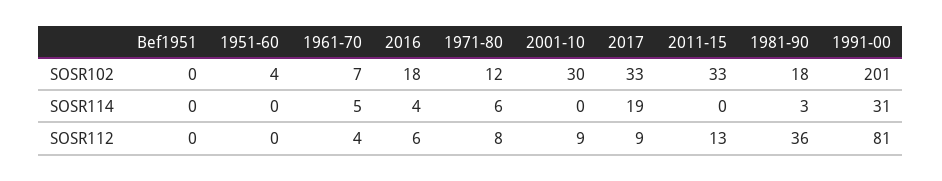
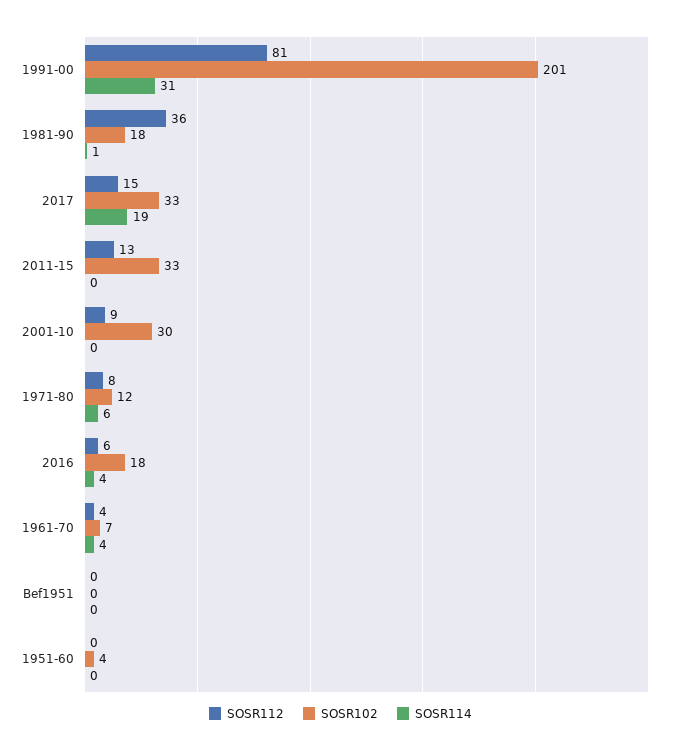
SOSR114, 1961-70: 5 -> 4
SOSR114, 1981-90: 3 -> 1
SOSR112, 2017: 9 -> 15

